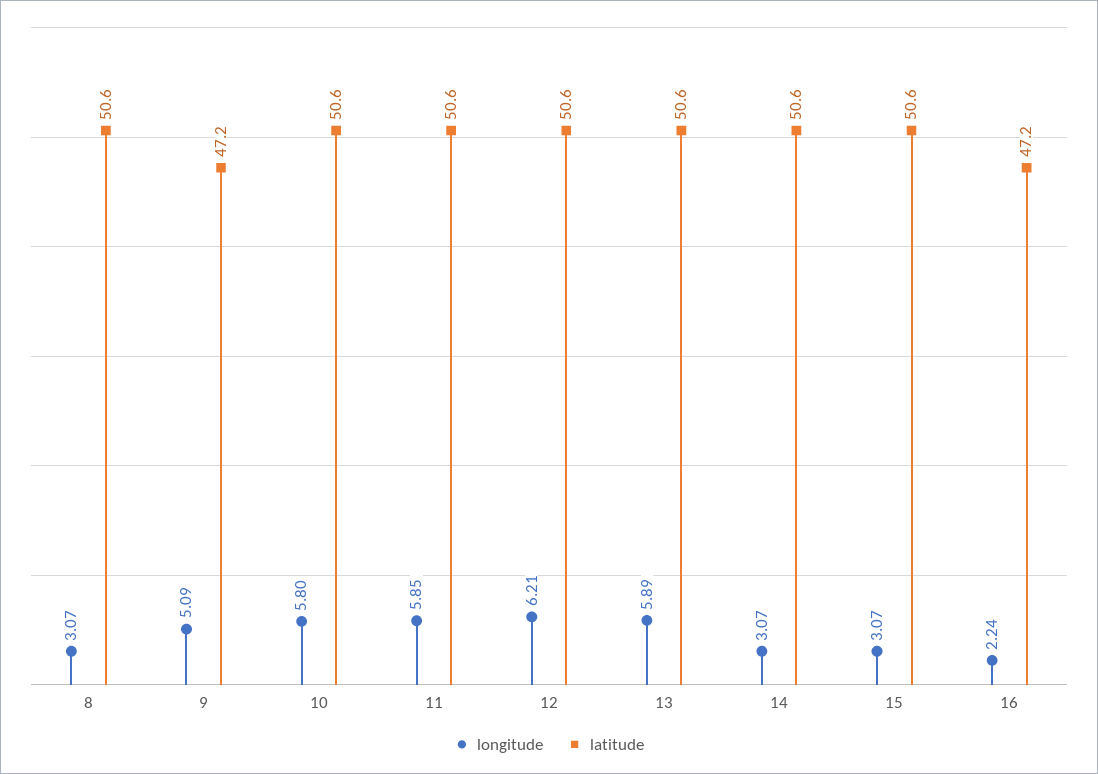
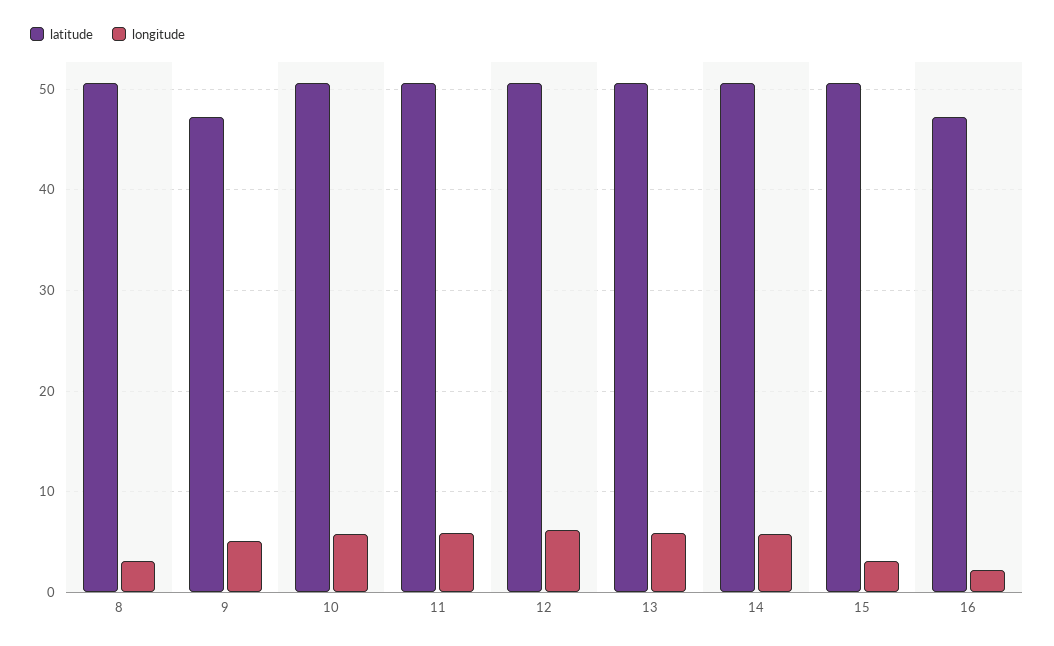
longitude, 14: 3.07 -> 6

